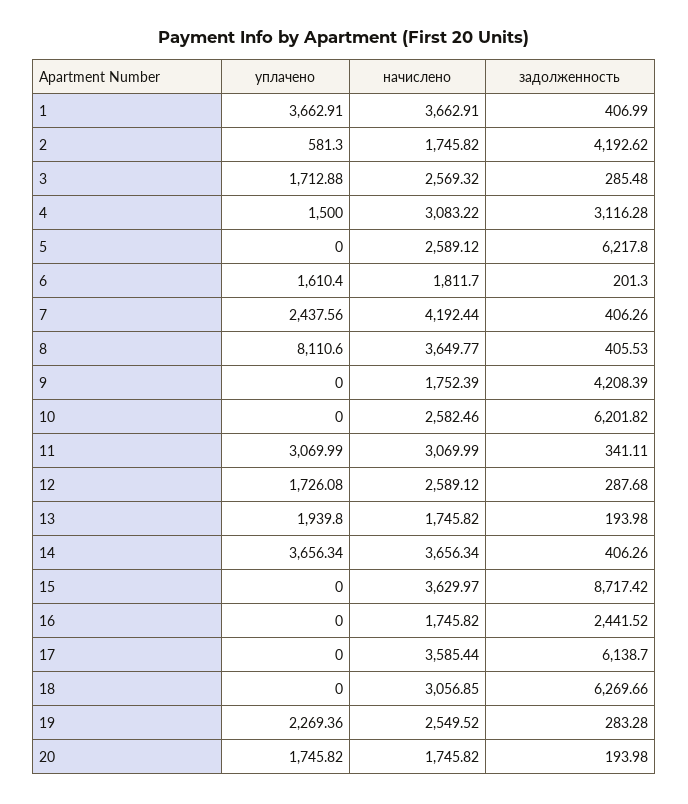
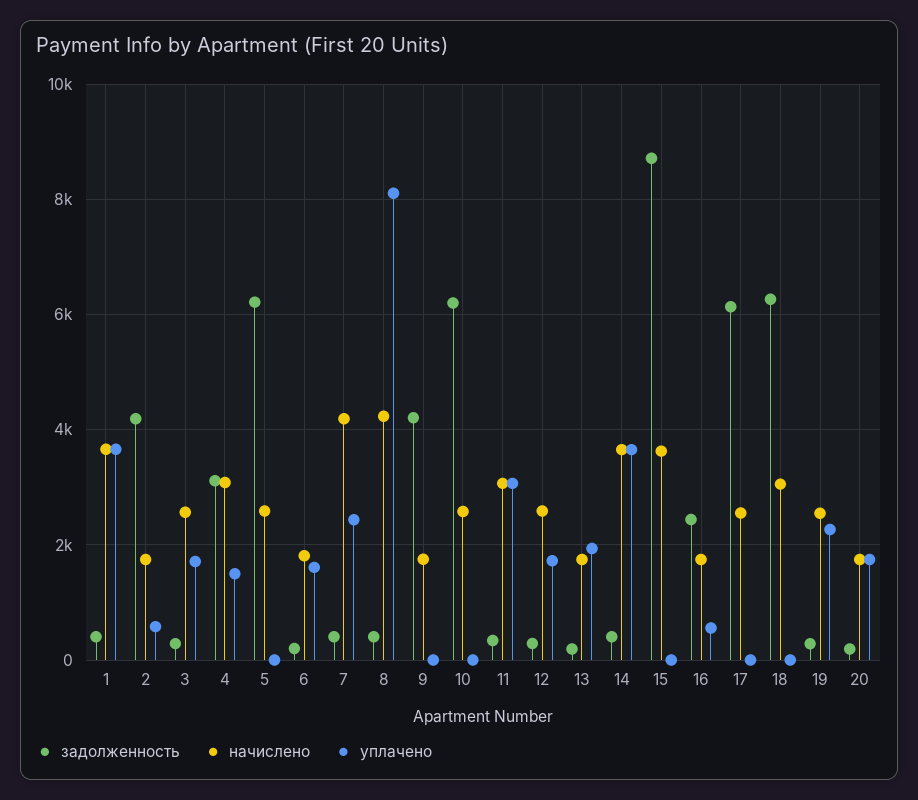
начислено, 8: 3649.77 -> 4200
уплачено, 16: 0 -> 600
начислено, 17: 3585.44 -> 2600

